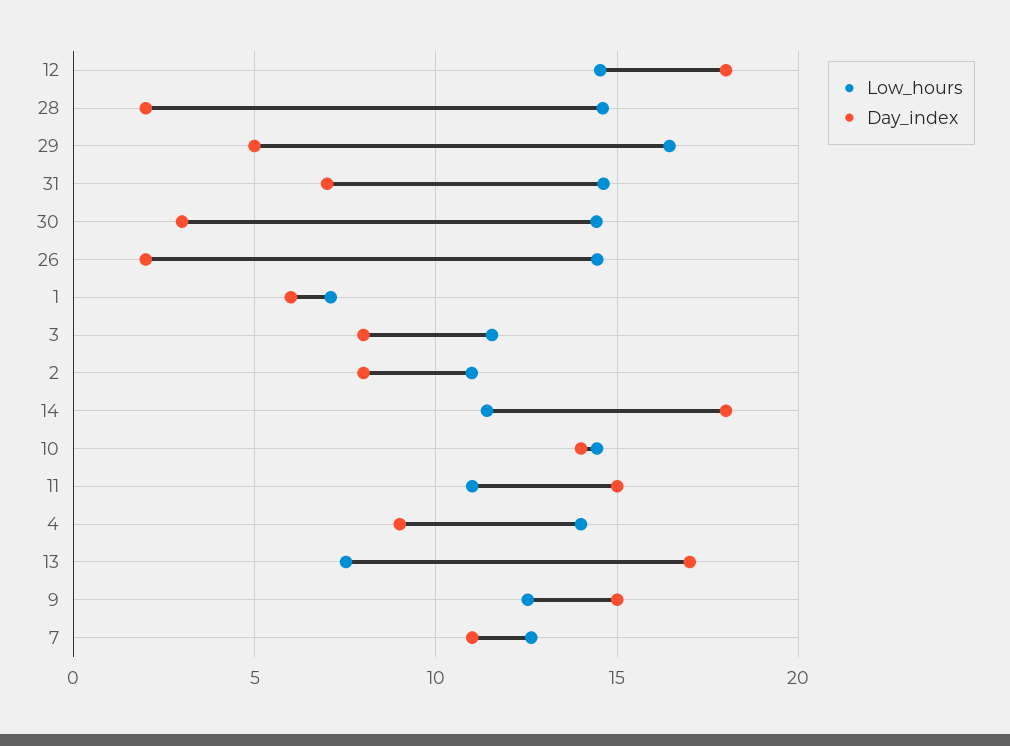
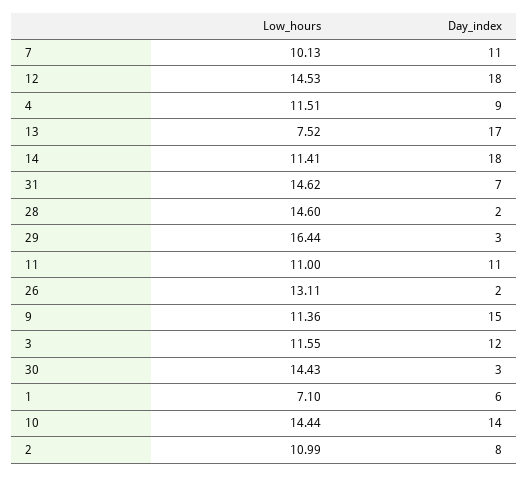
Day_index, 29: 5 -> 3
Low_hours, 26: 14.5 -> 13.11
Day_index, 3: 8 -> 12
Day_index, 11: 15 -> 11
Low_hours, 4: 14 -> 11.51
Low_hours, 9: 12.5 -> 11.36
Low_hours, 7: 12.5 -> 10.13

